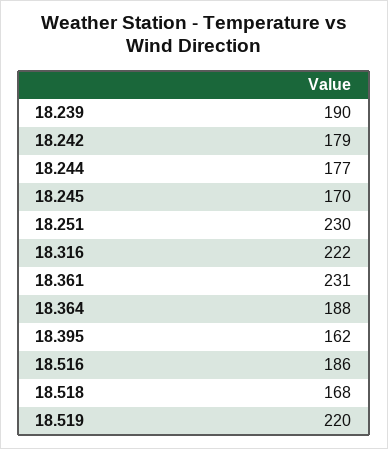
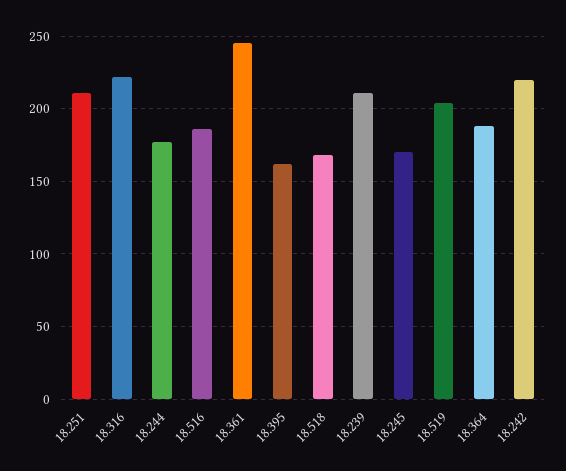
18.239: 190 -> 210
18.242: 179 -> 220
18.251: 230 -> 210
18.361: 231 -> 245
18.519: 220 -> 205

